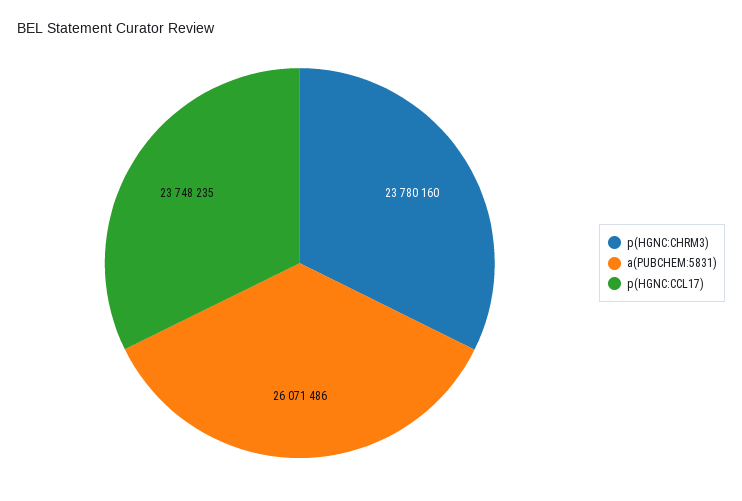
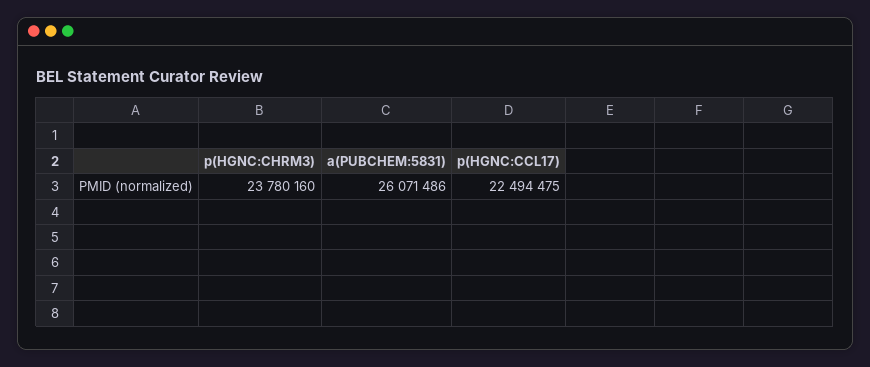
p(HGNC:CCL17): 23748235 -> 22494475

